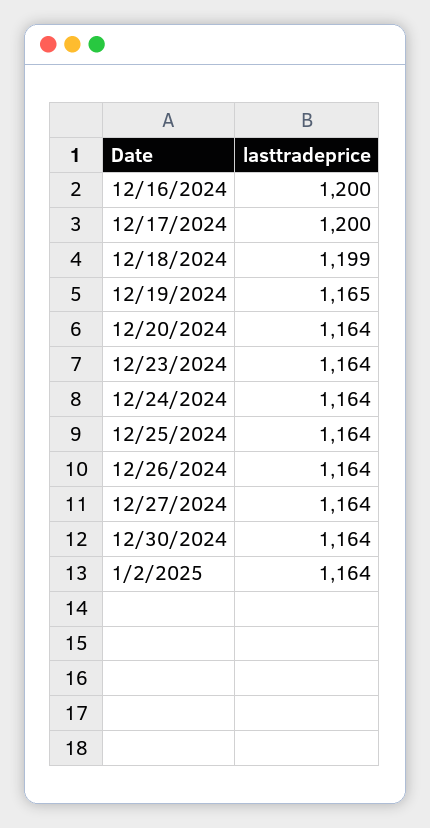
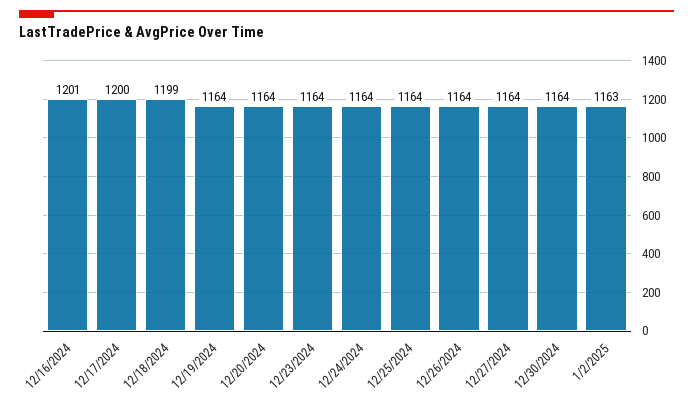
12/16/2024: 1200 -> 1201
12/19/2024: 1165 -> 1164
1/2/2025: 1164 -> 1163

